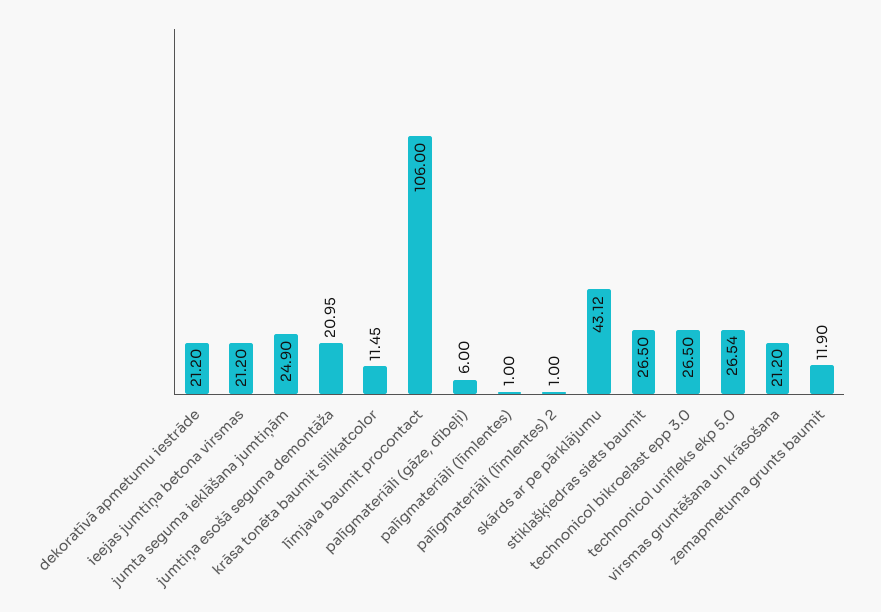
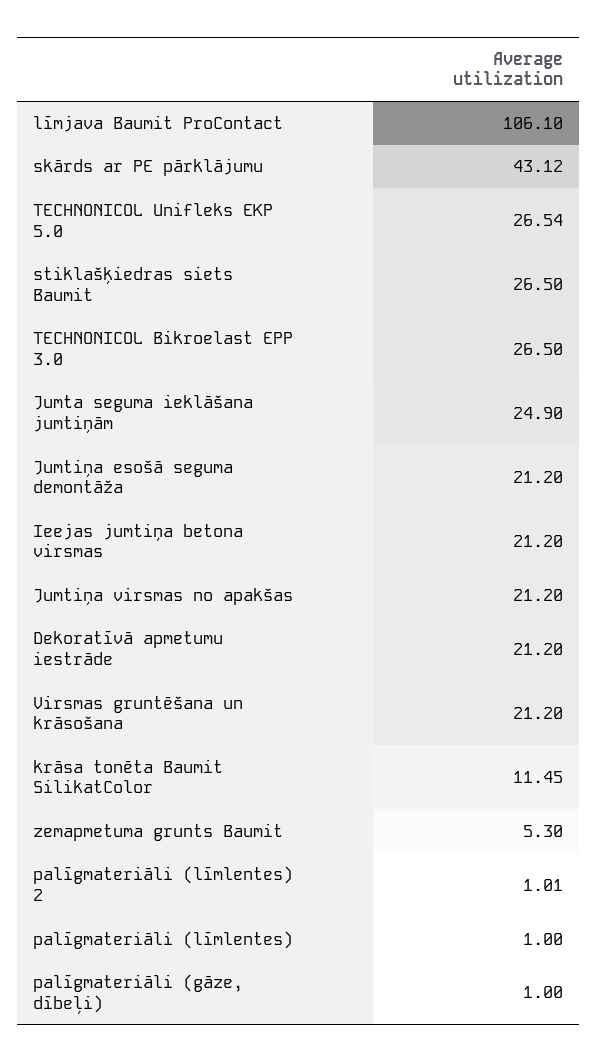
jumtiņa esošā seguma demontāža: 20.95 -> 21.2
līmjava baumit procontact: 106 -> 106.1
palīgmateriāli (gāze, dībeļi): 6 -> 1
palīgmateriāli (līmlentes) 2: 1 -> 1.01
zemapmetuma grunts baumit: 11.9 -> 5.3
Jumtiņa virsmas no apakšas: none -> 21.2

